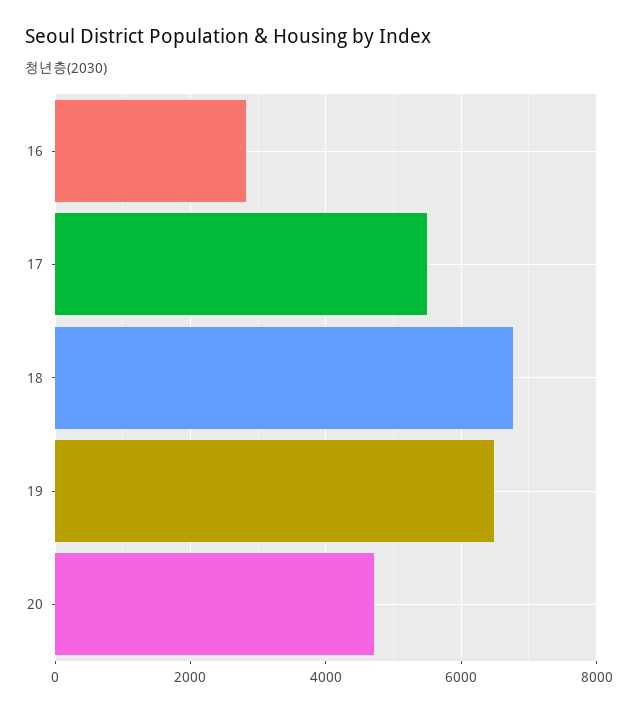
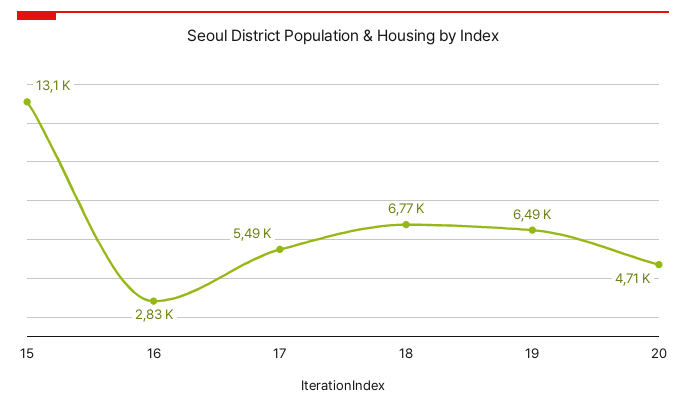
15: none -> 13100

